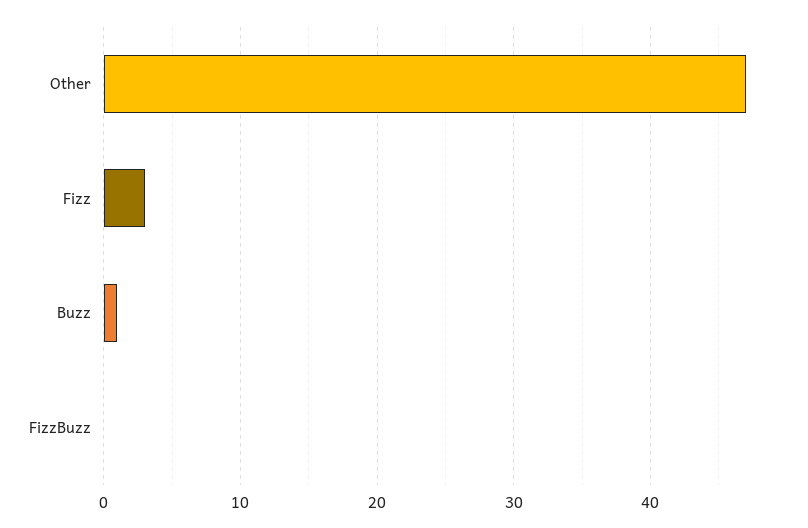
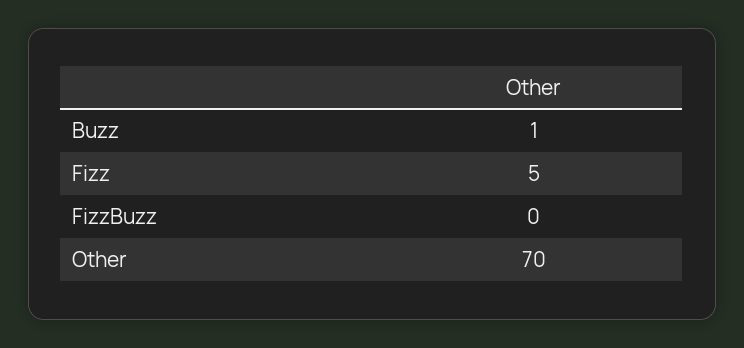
Other: 47 -> 70
Fizz: 3 -> 5

